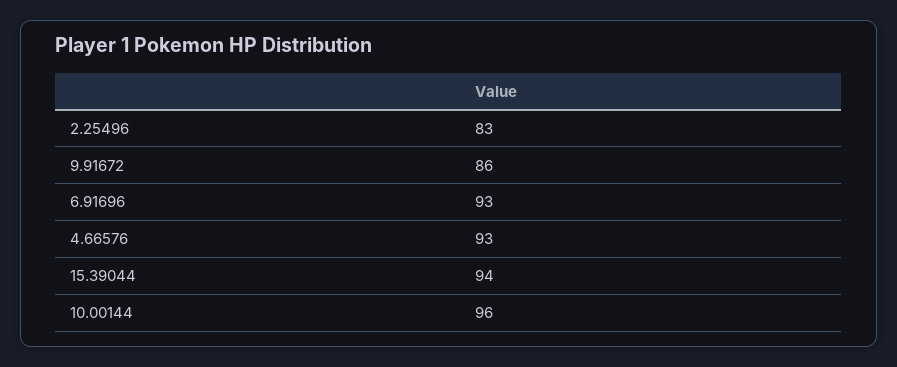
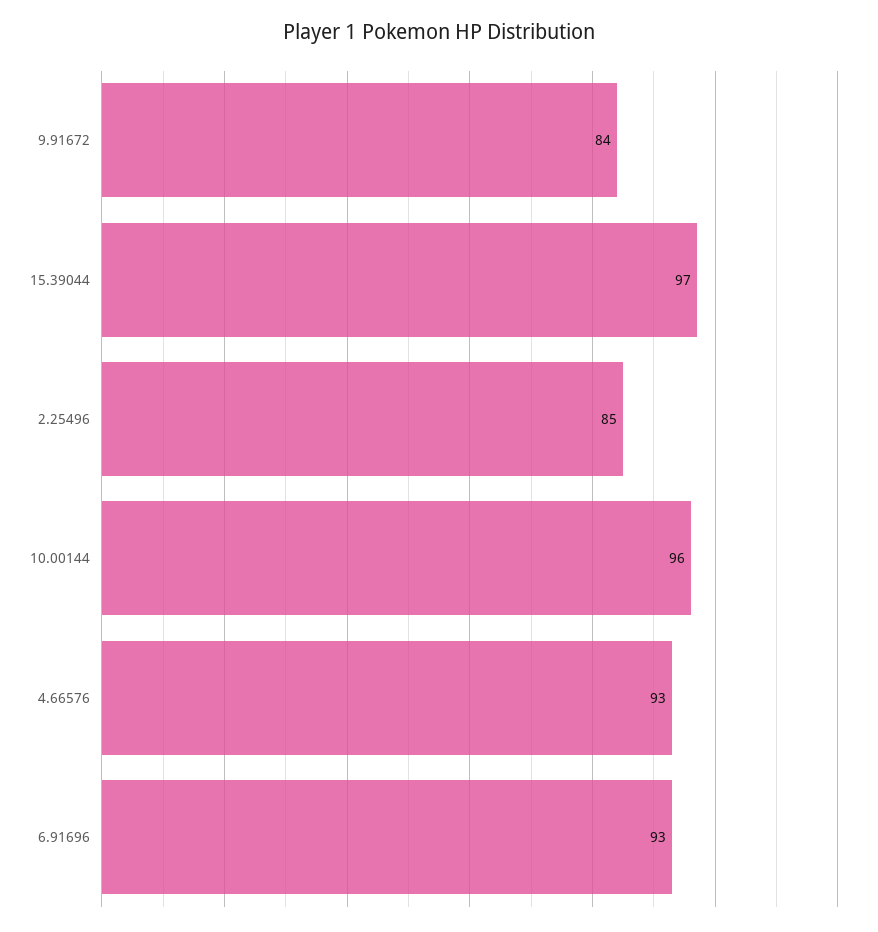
2.25496: 83 -> 85
9.91672: 86 -> 84
15.39044: 94 -> 97

